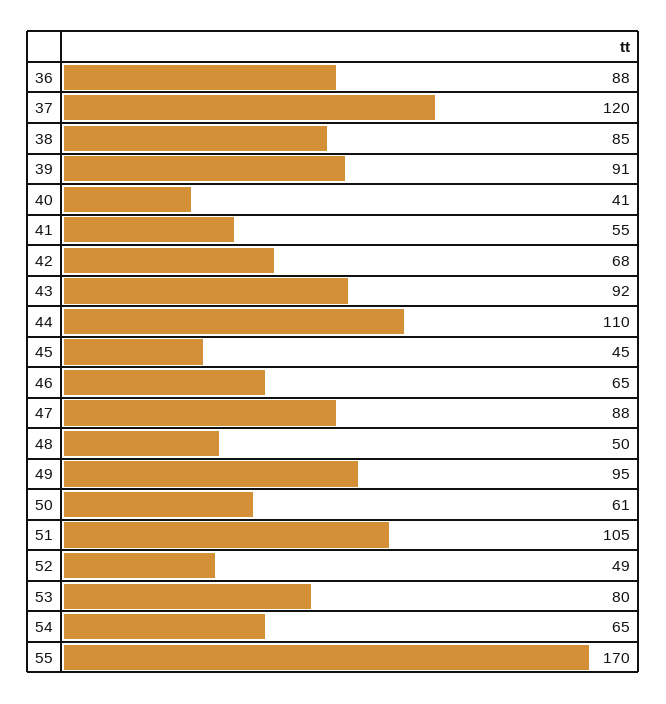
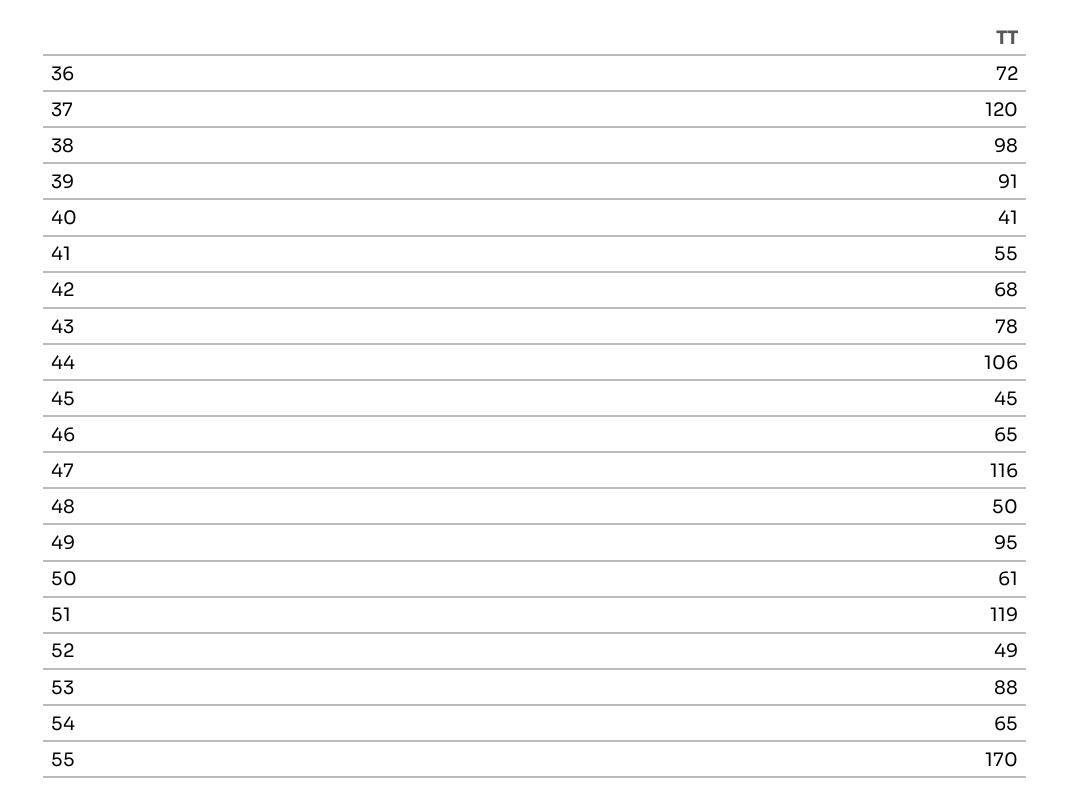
36: 88 -> 72
38: 85 -> 98
43: 92 -> 78
44: 110 -> 106
47: 88 -> 116
51: 105 -> 119
53: 80 -> 88

